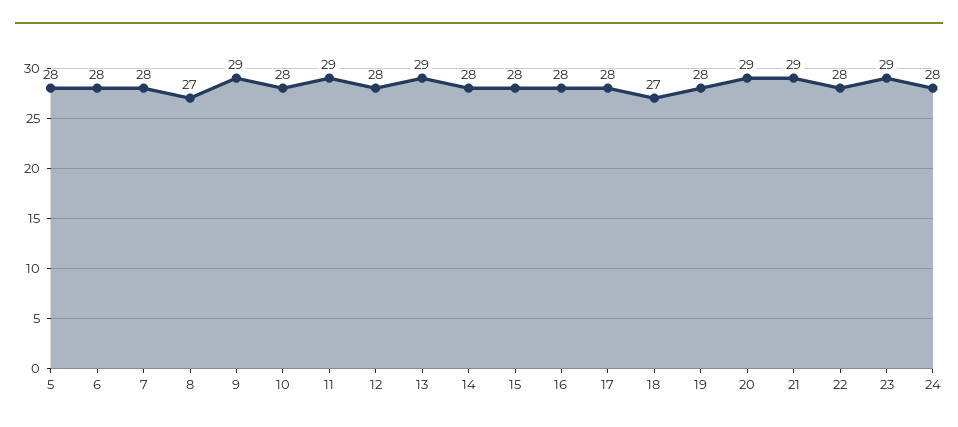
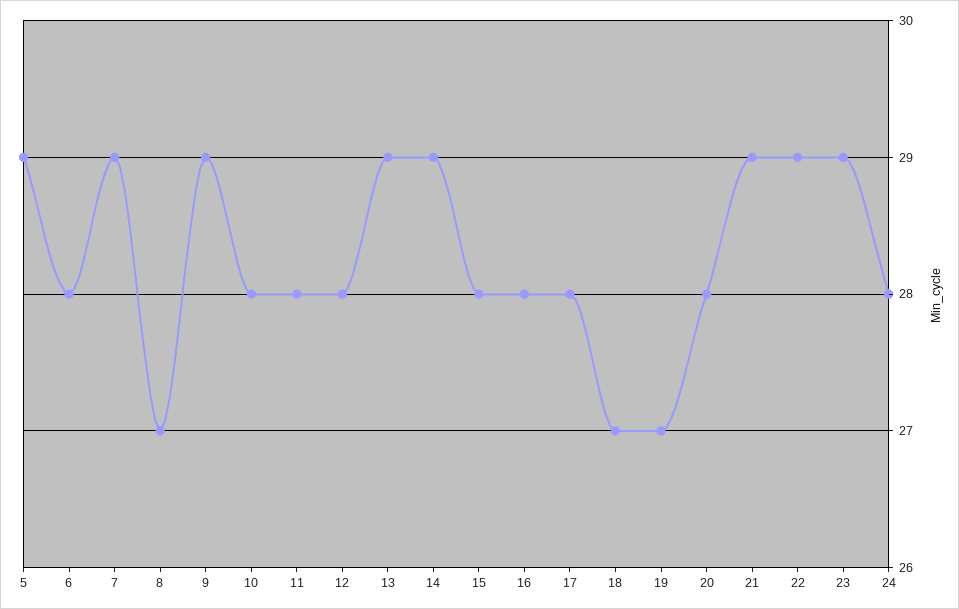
5: 28 -> 29
7: 28 -> 29
11: 29 -> 28
14: 28 -> 29
19: 28 -> 27
20: 29 -> 28
22: 28 -> 29

